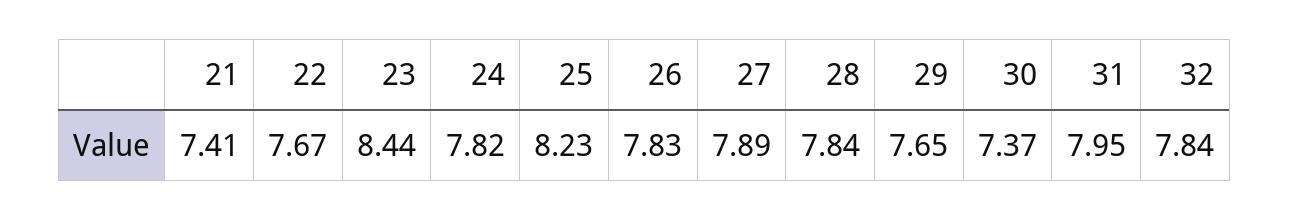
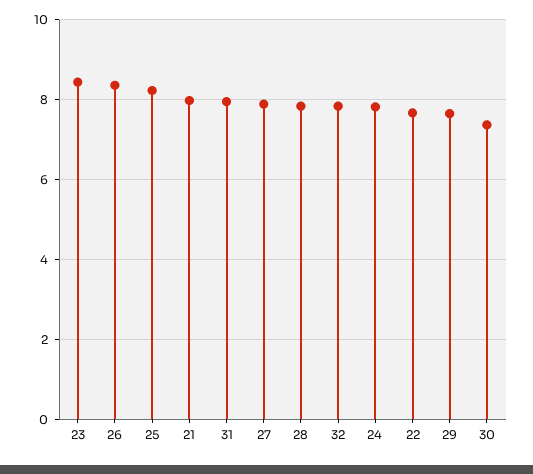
21: 7.41 -> 8
26: 7.83 -> 8.4

